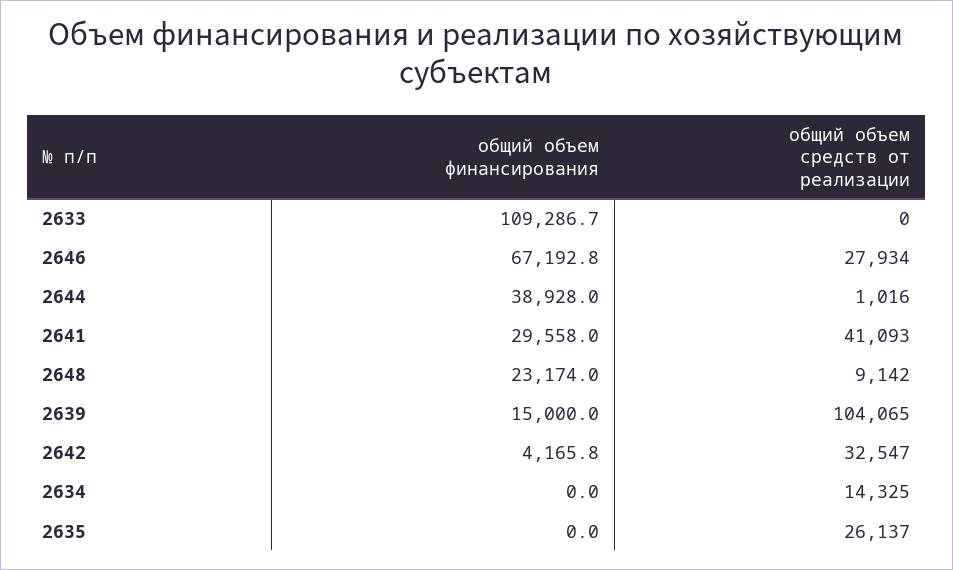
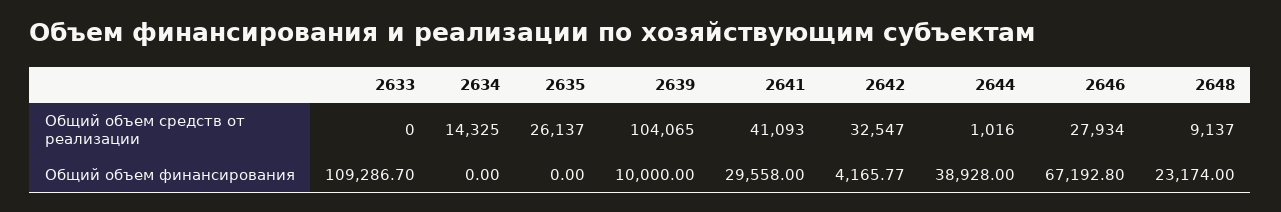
общий объем средств от реализации, 2648: 9142 -> 9137
общий объем финансирования, 2639: 15000 -> 10000

